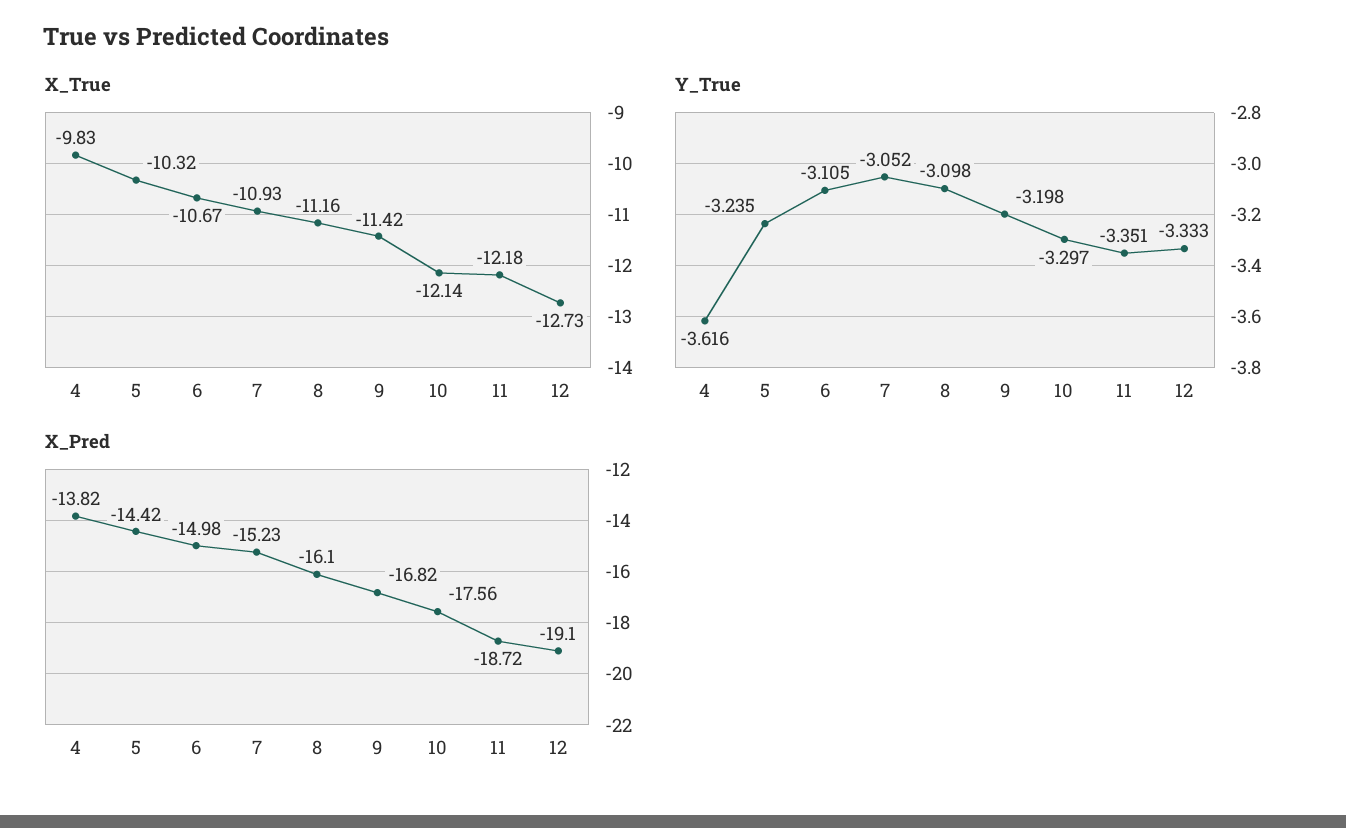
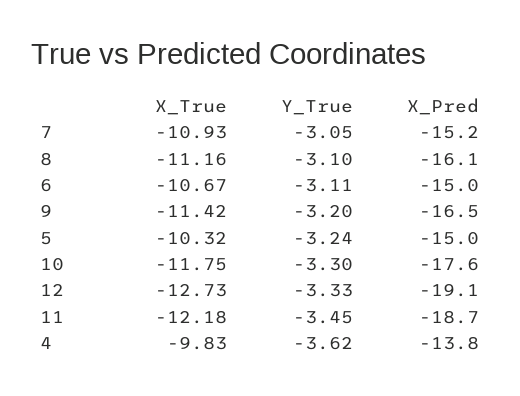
X_True, 10: -12.14 -> -11.75
Y_True, 11: -3.351 -> -3.45
X_Pred, 5: -14.42 -> -15
X_Pred, 9: -16.82 -> -16.5

